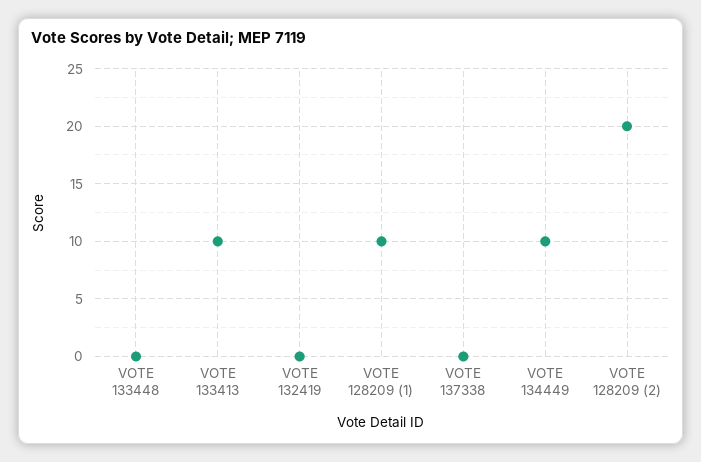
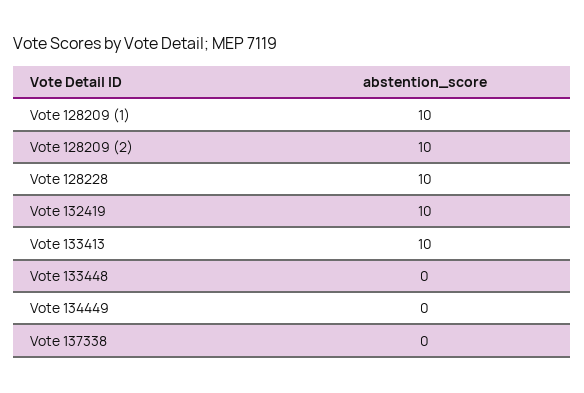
VOTE 132419: 0 -> 10
VOTE 134449: 10 -> 0
VOTE 128209 (2): 20 -> 10
Vote 128228: none -> 10

